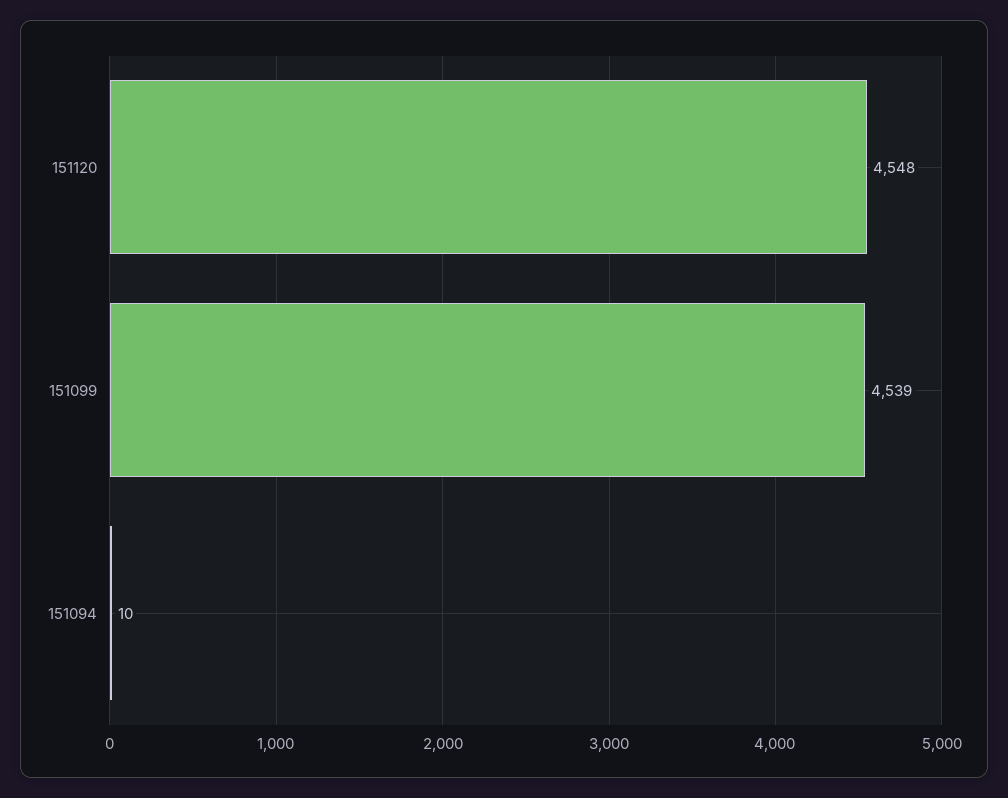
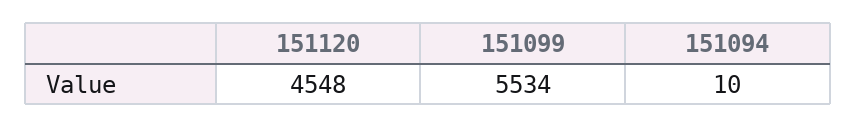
151099: 4539 -> 5534

